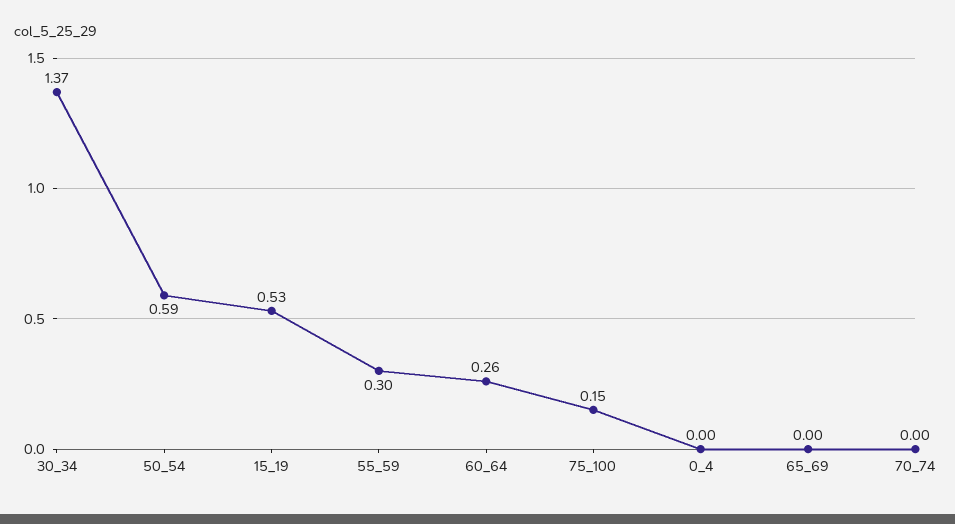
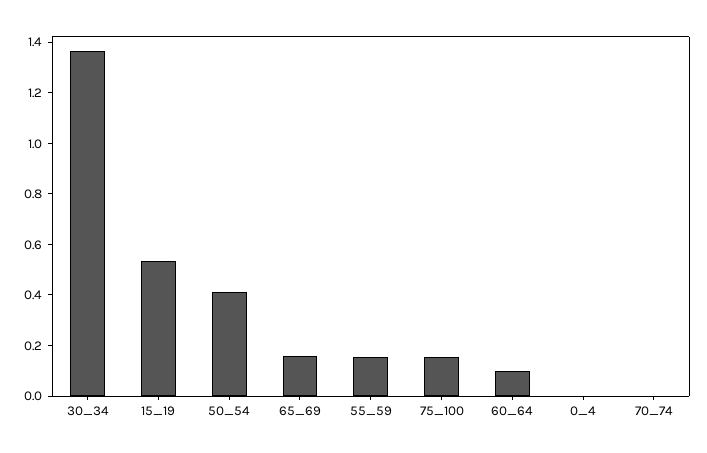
50_54: 0.59 -> 0.4
55_59: 0.3 -> 0.15
60_64: 0.26 -> 0.1
65_69: 0 -> 0.15

